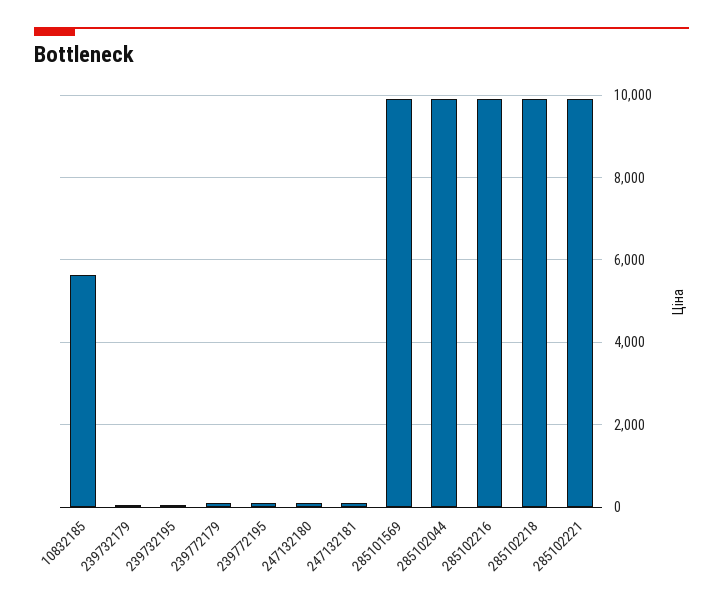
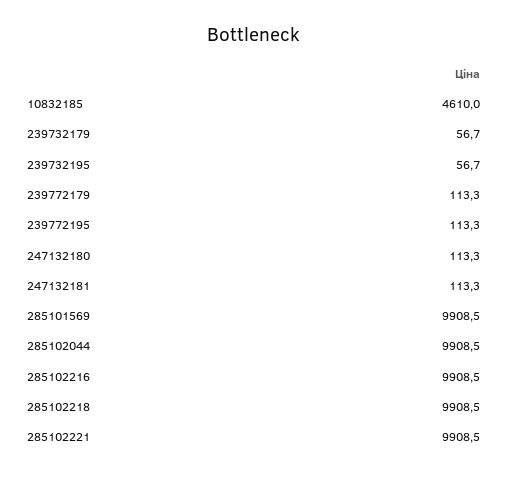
10832185: 5600 -> 4610

